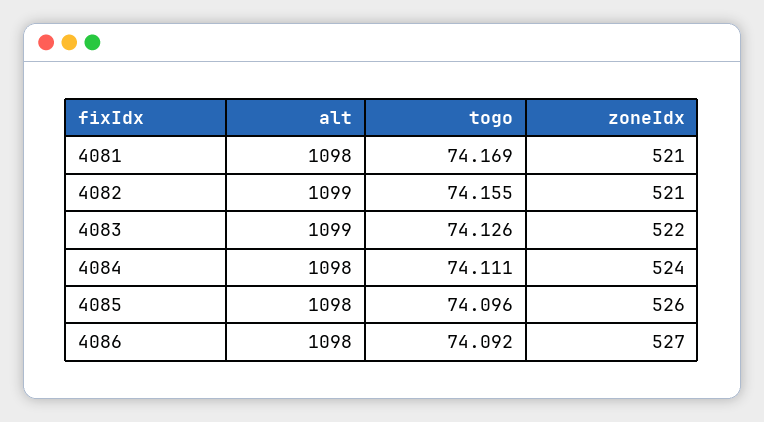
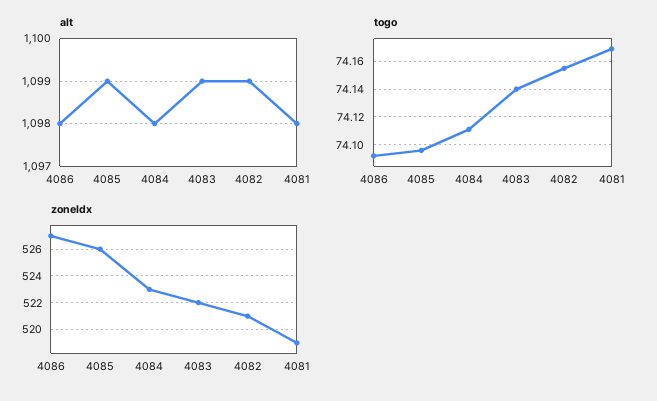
zoneIdx, 4081: 521 -> 519
togo, 4083: 74.126 -> 74.14
zoneIdx, 4084: 524 -> 523
alt, 4085: 1098 -> 1099

